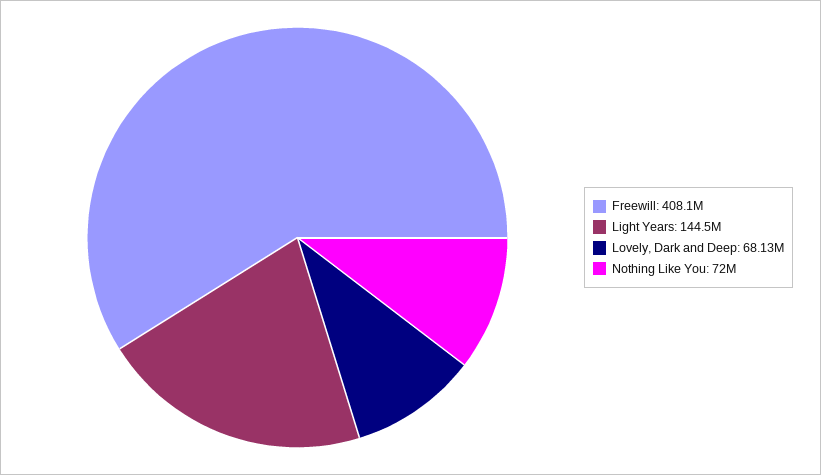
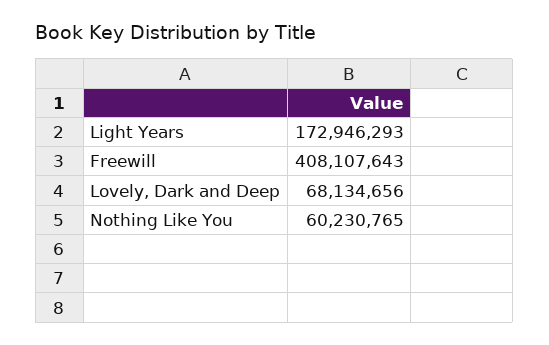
Light Years: 144500000 -> 172946293
Nothing Like You: 72000000 -> 60230765

